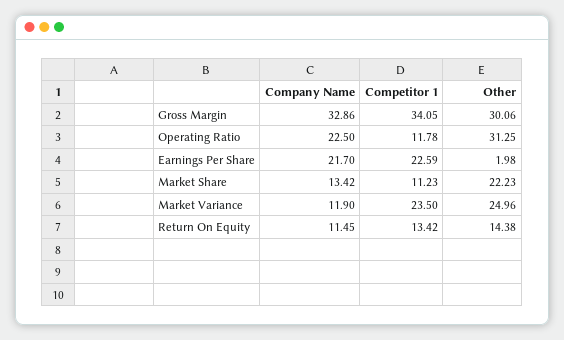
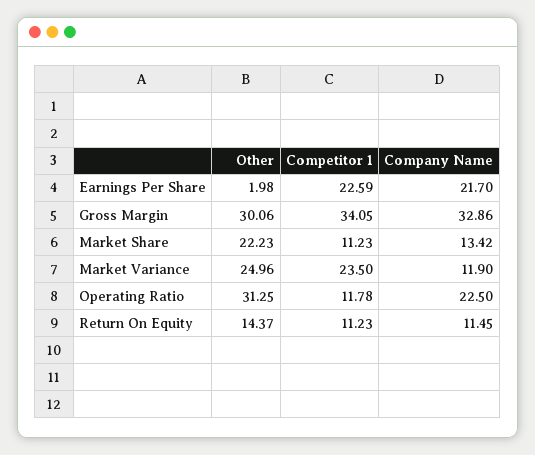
Competitor 1, Return On Equity: 13.42 -> 11.23
Other, Return On Equity: 14.38 -> 14.37

